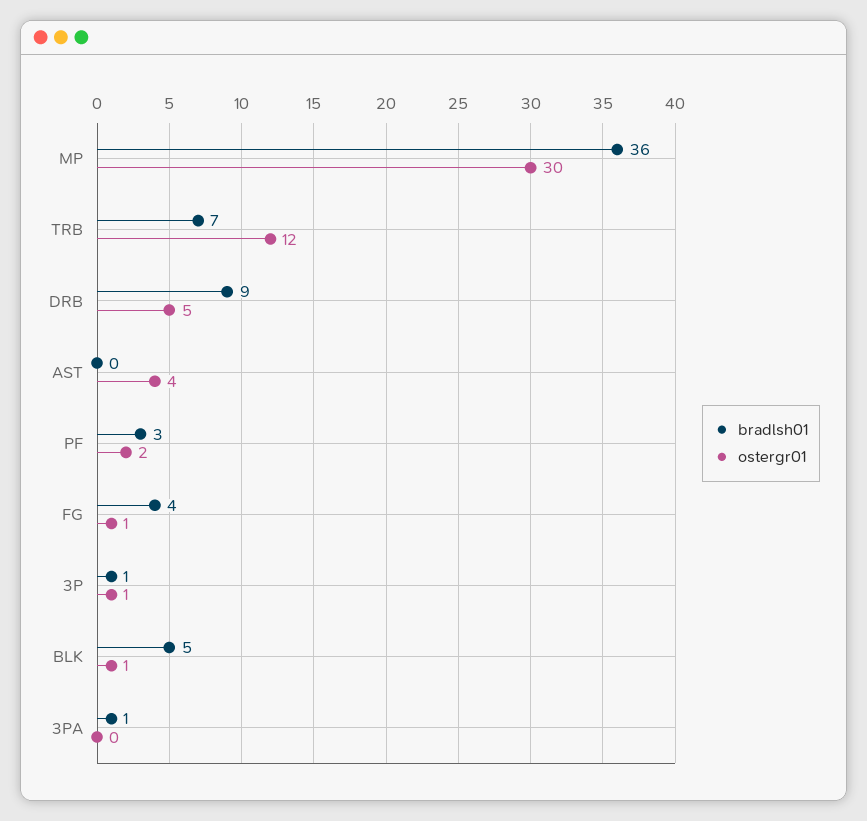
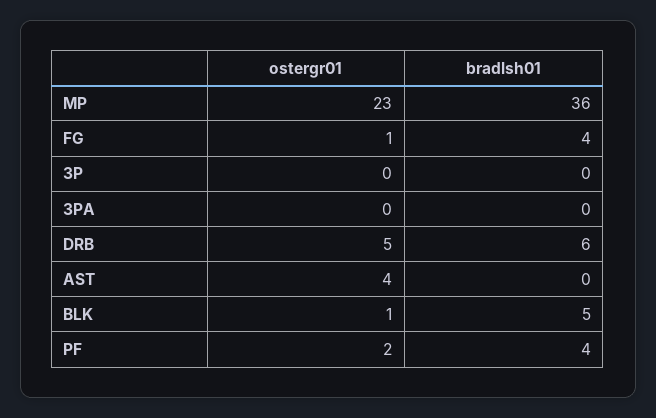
ostergr01, MP: 30 -> 23
bradlsh01, TRB: 7 -> none
ostergr01, TRB: 12 -> none
bradlsh01, DRB: 9 -> 6
bradlsh01, PF: 3 -> 4
bradlsh01, 3P: 1 -> 0
ostergr01, 3P: 1 -> 0
bradlsh01, 3PA: 1 -> 0

